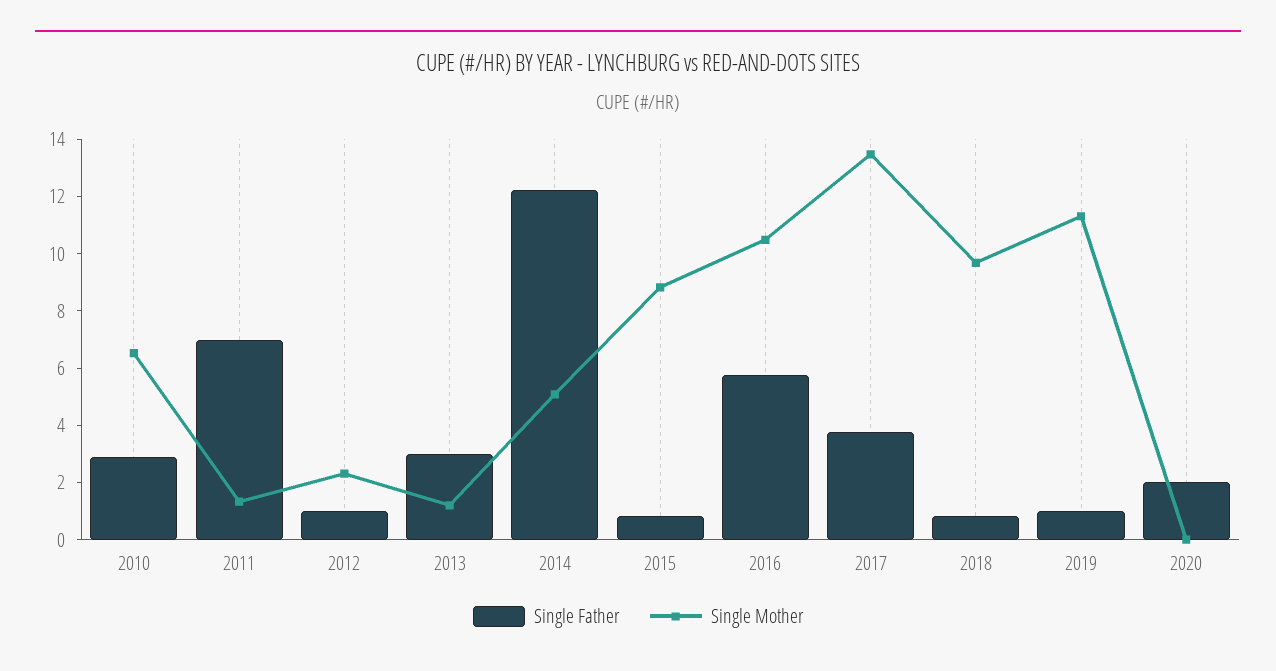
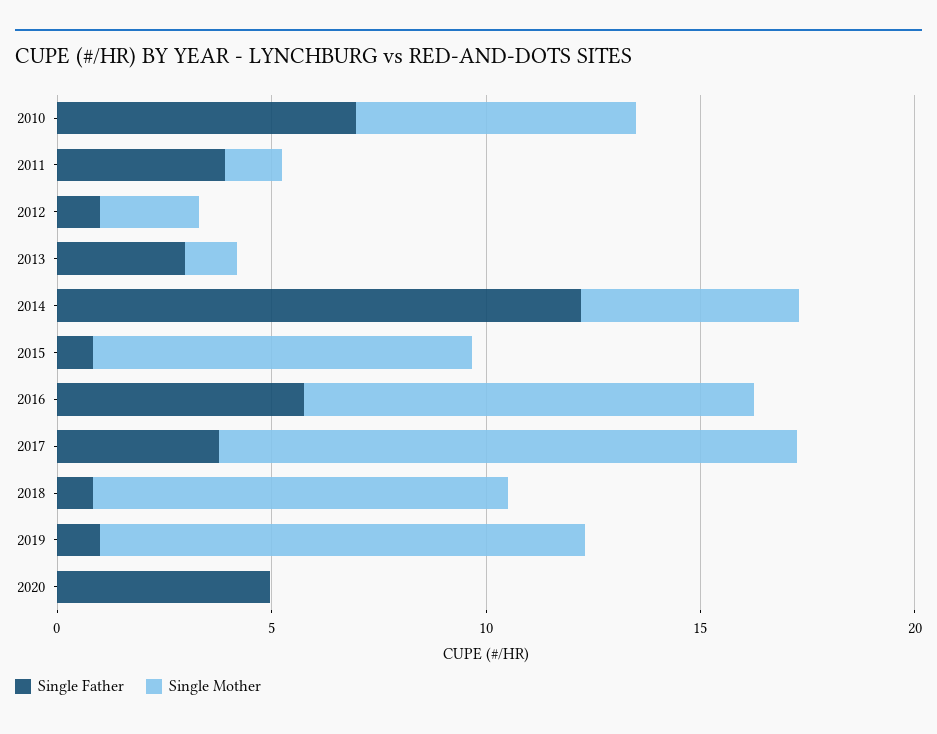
Single Father, 2010: 3 -> 7
Single Father, 2011: 7 -> 4
Single Father, 2020: 2 -> 5

